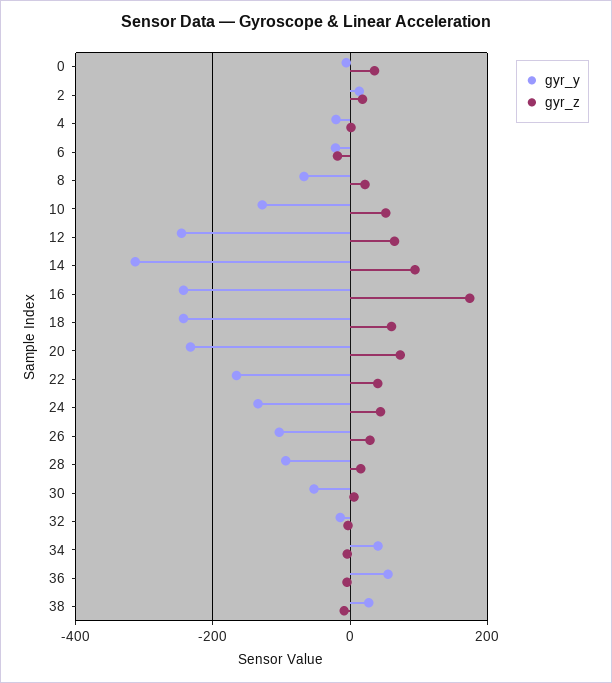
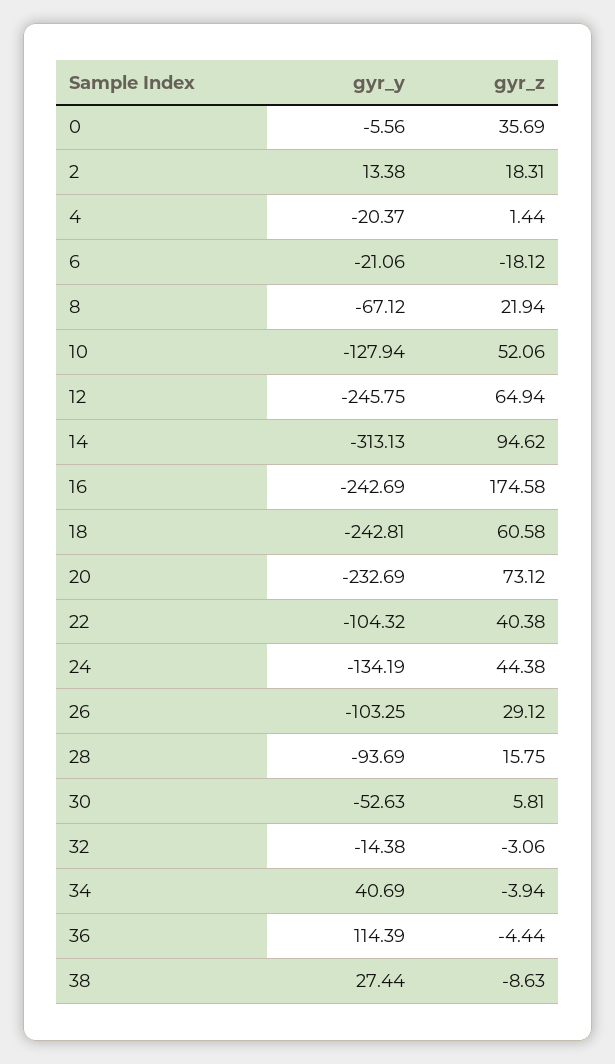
gyr_y, 22: -160 -> -104.32
gyr_y, 36: 60 -> 114.39

